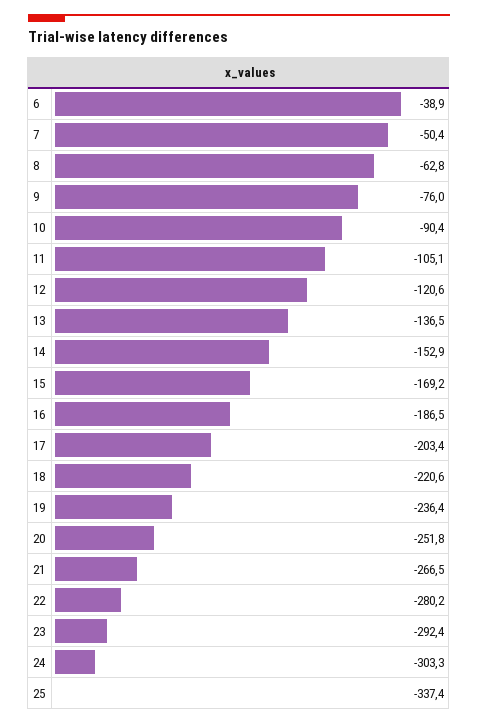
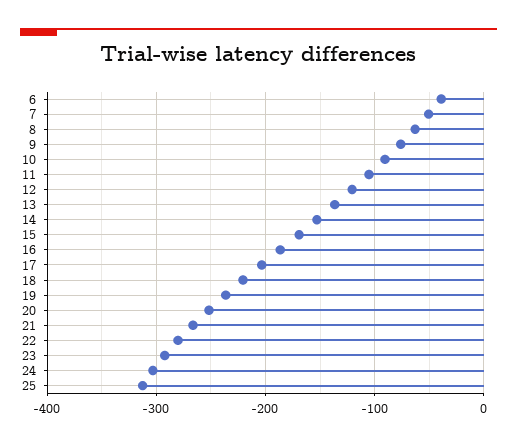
25: -337.4 -> -310

